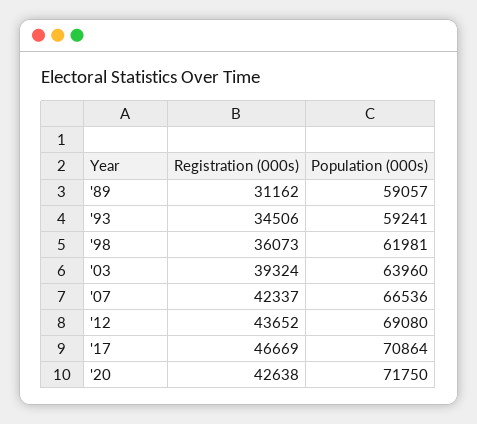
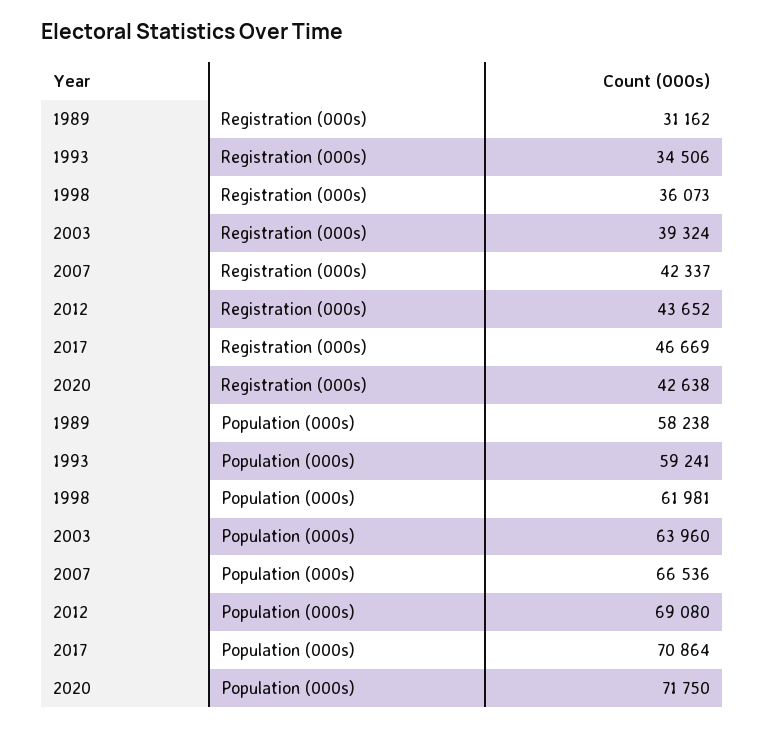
Population (000s), '89: 59057 -> 58238

